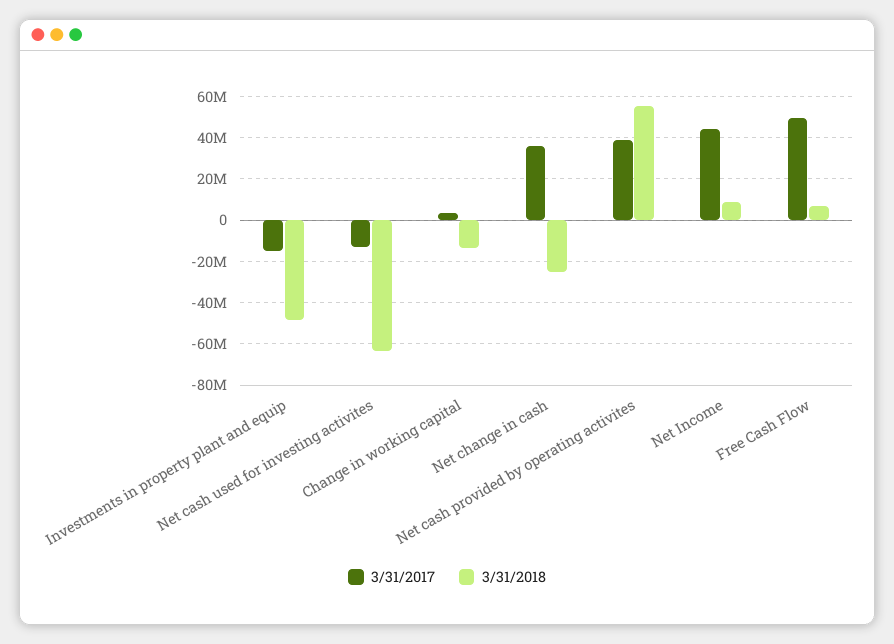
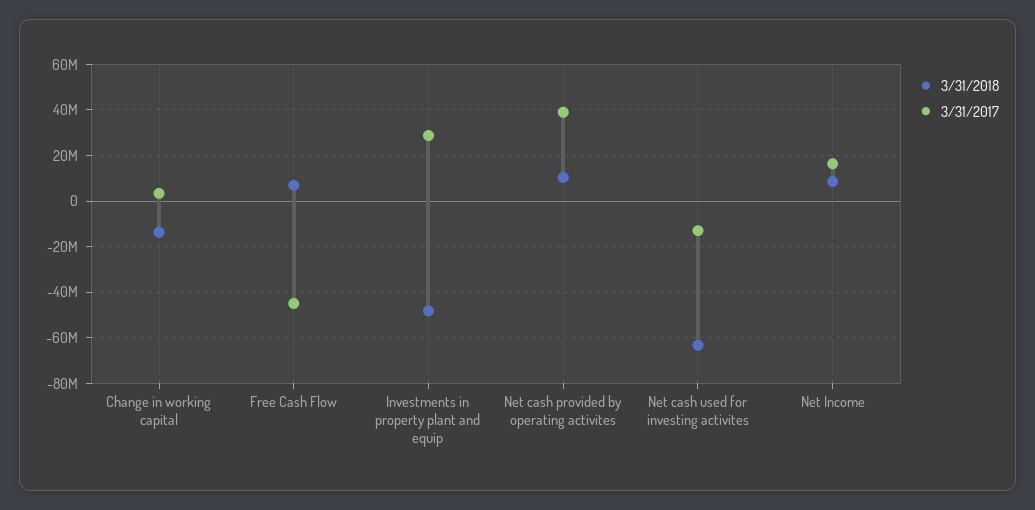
3/31/2017, Investments in property plant and equip: -15000000 -> 30000000
3/31/2017, Net change in cash: 35000000 -> none
3/31/2018, Net change in cash: -25000000 -> none
3/31/2018, Net cash provided by operating activites: 55000000 -> 10000000
3/31/2017, Net Income: 45000000 -> 15000000
3/31/2017, Free Cash Flow: 50000000 -> -45000000

